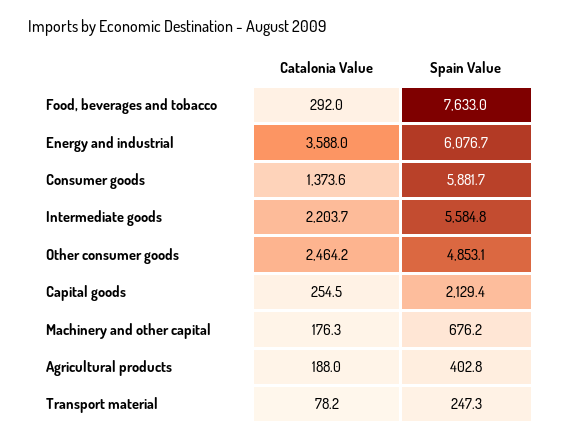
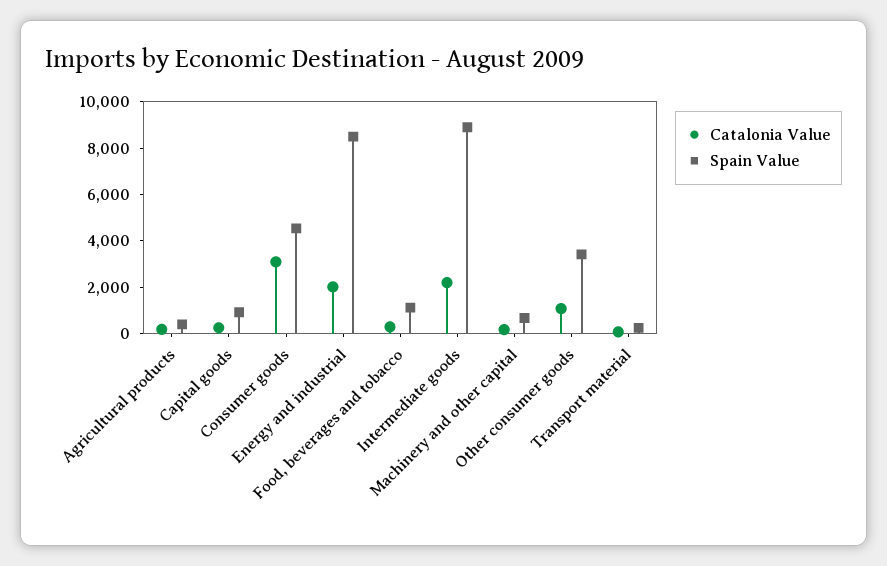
Spain Value, Food, beverages and tobacco: 7633 -> 1000
Catalonia Value, Energy and industrial: 3588 -> 2000
Spain Value, Energy and industrial: 6076.7 -> 8500
Catalonia Value, Consumer goods: 1373.6 -> 3000
Spain Value, Consumer goods: 5881.7 -> 4500
Spain Value, Intermediate goods: 5584.8 -> 9000
Catalonia Value, Other consumer goods: 2464.2 -> 1000
Spain Value, Other consumer goods: 4853.1 -> 3500
Spain Value, Capital goods: 2129.4 -> 1000

